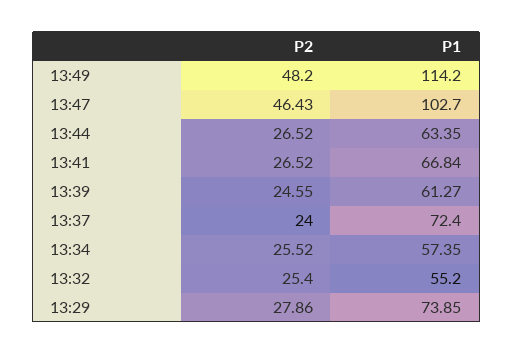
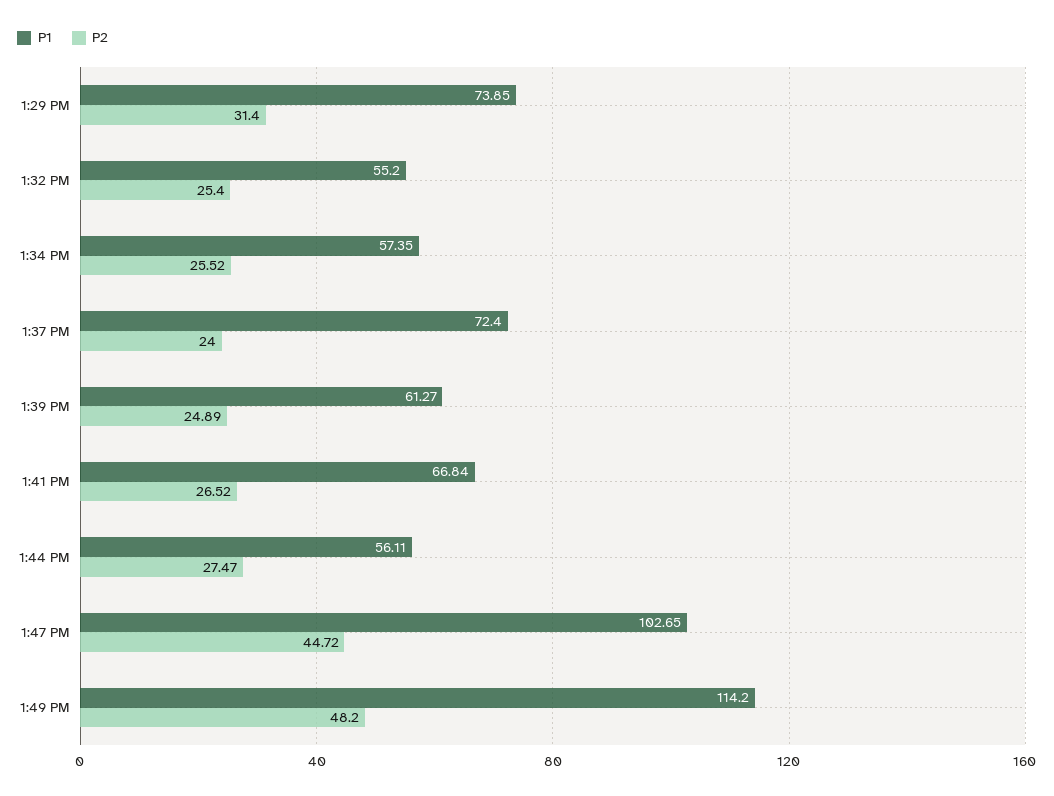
P2, 13:47: 46.43 -> 44.72
P1, 13:47: 102.7 -> 102.65
P2, 13:44: 26.52 -> 27.47
P1, 13:44: 63.35 -> 56.11
P2, 13:39: 24.55 -> 24.89
P2, 13:29: 27.86 -> 31.4

